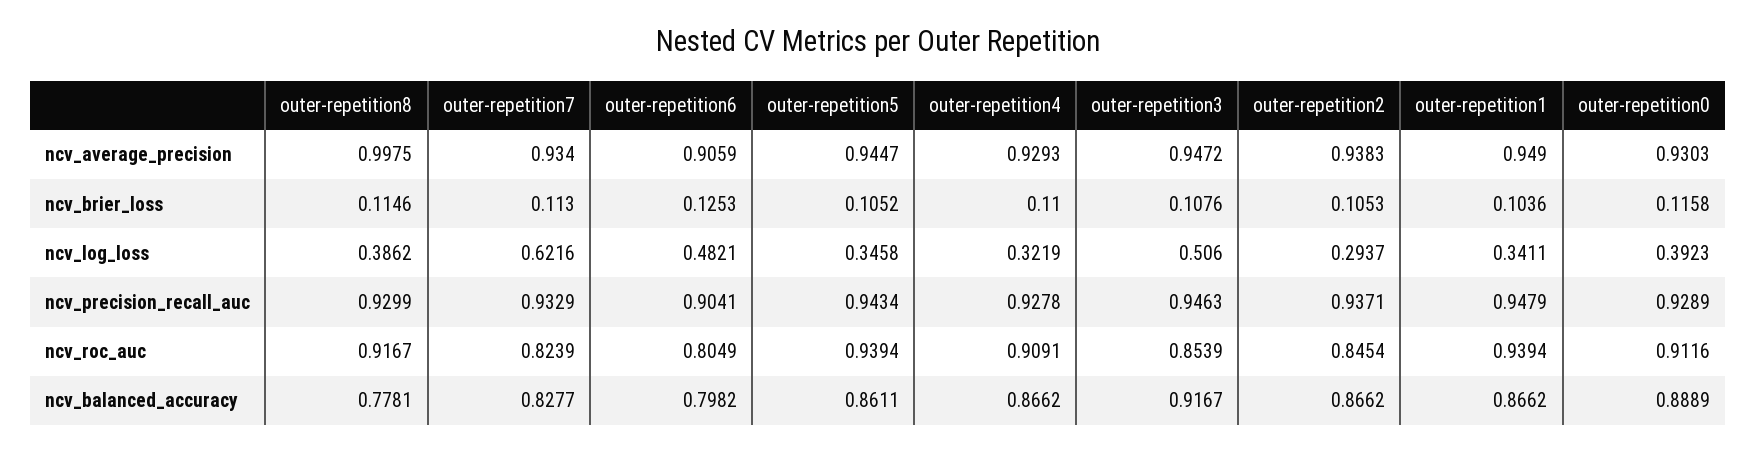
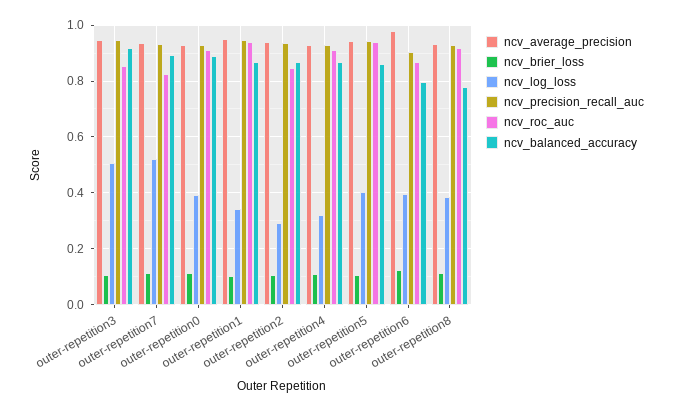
ncv_average_precision, outer-repetition8: 0.9975 -> 0.925
ncv_average_precision, outer-repetition6: 0.9059 -> 0.975
ncv_log_loss, outer-repetition7: 0.6216 -> 0.525
ncv_log_loss, outer-repetition6: 0.4821 -> 0.4
ncv_log_loss, outer-repetition5: 0.3458 -> 0.4
ncv_roc_auc, outer-repetition6: 0.8049 -> 0.875
ncv_balanced_accuracy, outer-repetition7: 0.8277 -> 0.9

